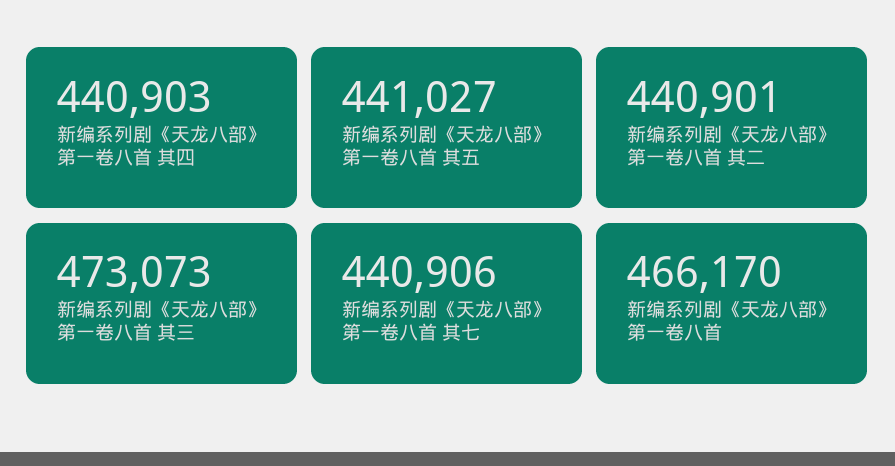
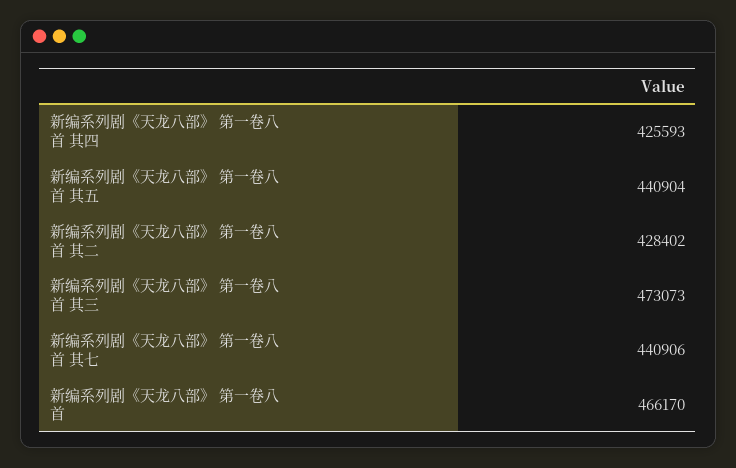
新编系列剧《天龙八部》 第一卷八首 其四: 440903 -> 425593
新编系列剧《天龙八部》 第一卷八首 其五: 441027 -> 440904
新编系列剧《天龙八部》 第一卷八首 其二: 440901 -> 428402

